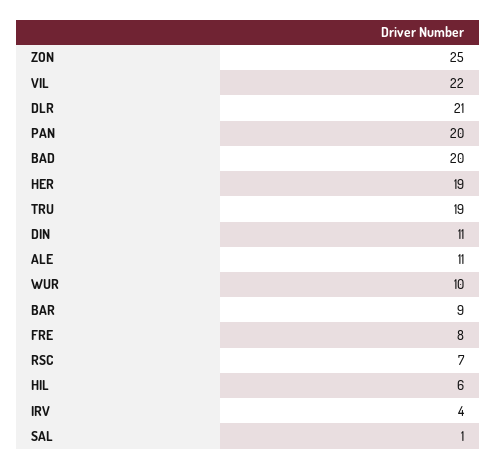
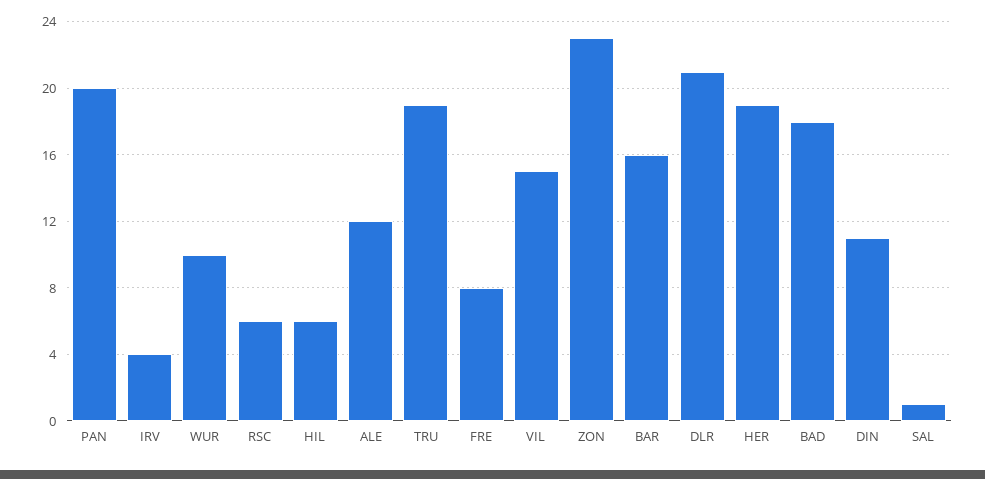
ZON: 25 -> 23
VIL: 22 -> 15
BAD: 20 -> 18
ALE: 11 -> 12
BAR: 9 -> 16
RSC: 7 -> 6

